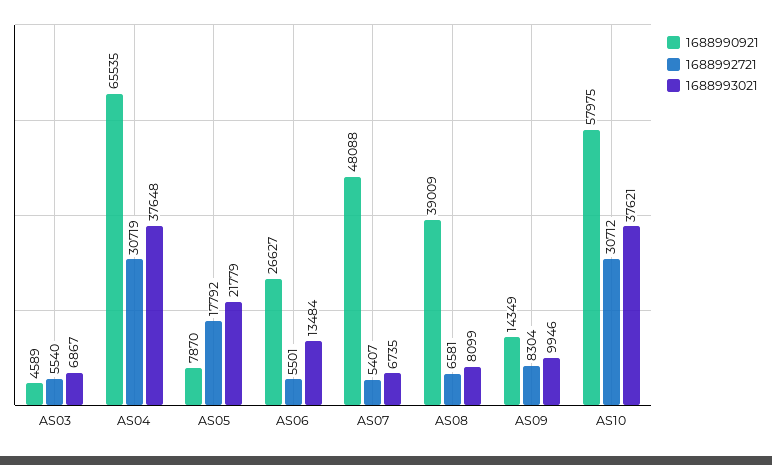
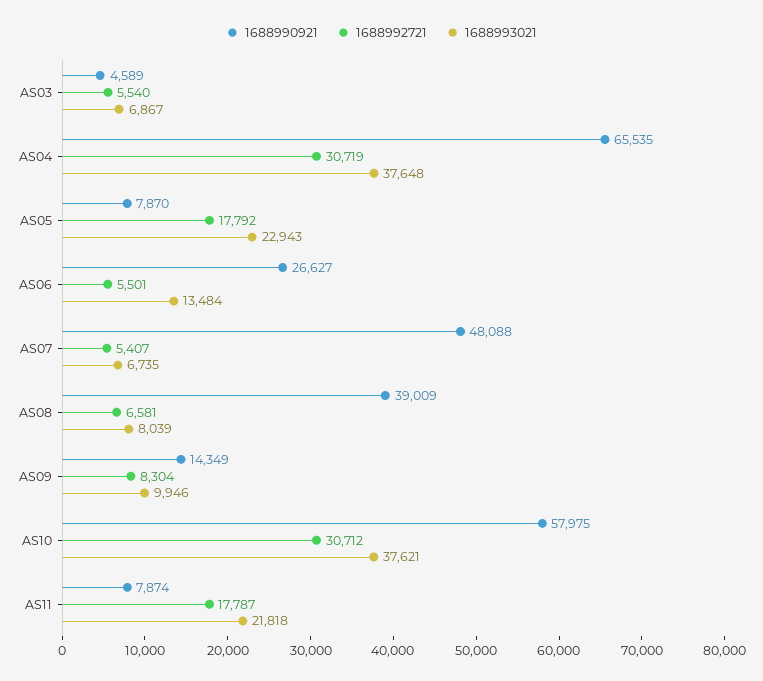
1688993021, AS05: 21779 -> 22943
1688993021, AS08: 8099 -> 8039
1688990921, AS11: none -> 7874
1688992721, AS11: none -> 17787
1688993021, AS11: none -> 21818

